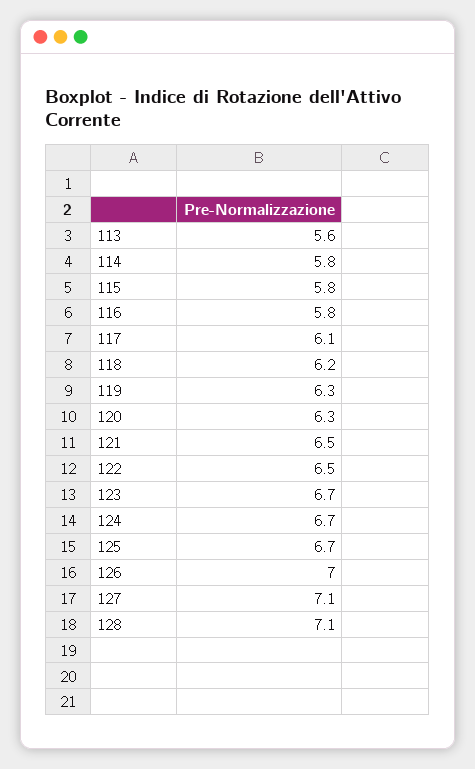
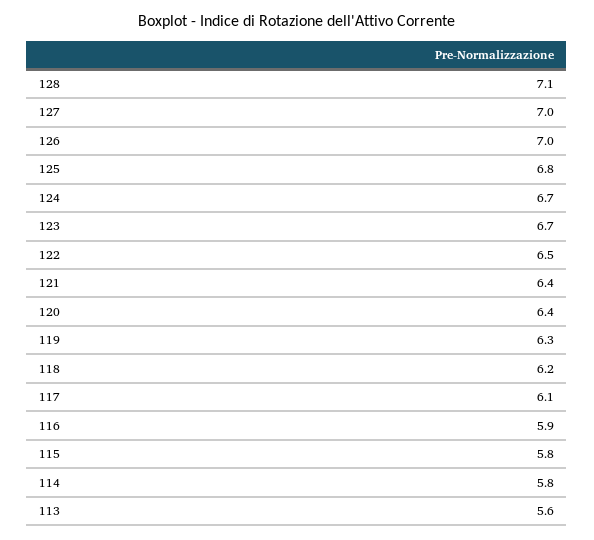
116: 5.8 -> 5.9
120: 6.3 -> 6.4
121: 6.5 -> 6.4
125: 6.7 -> 6.8
127: 7.1 -> 7

